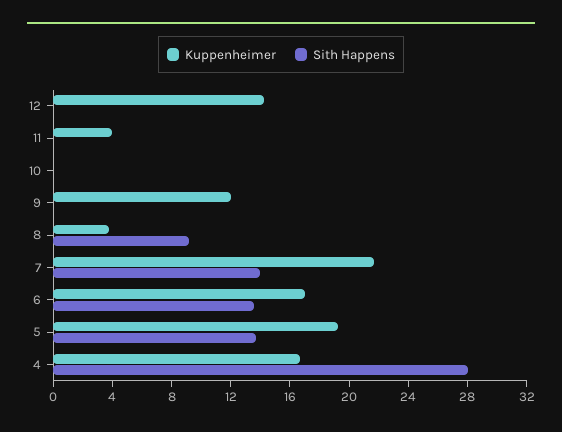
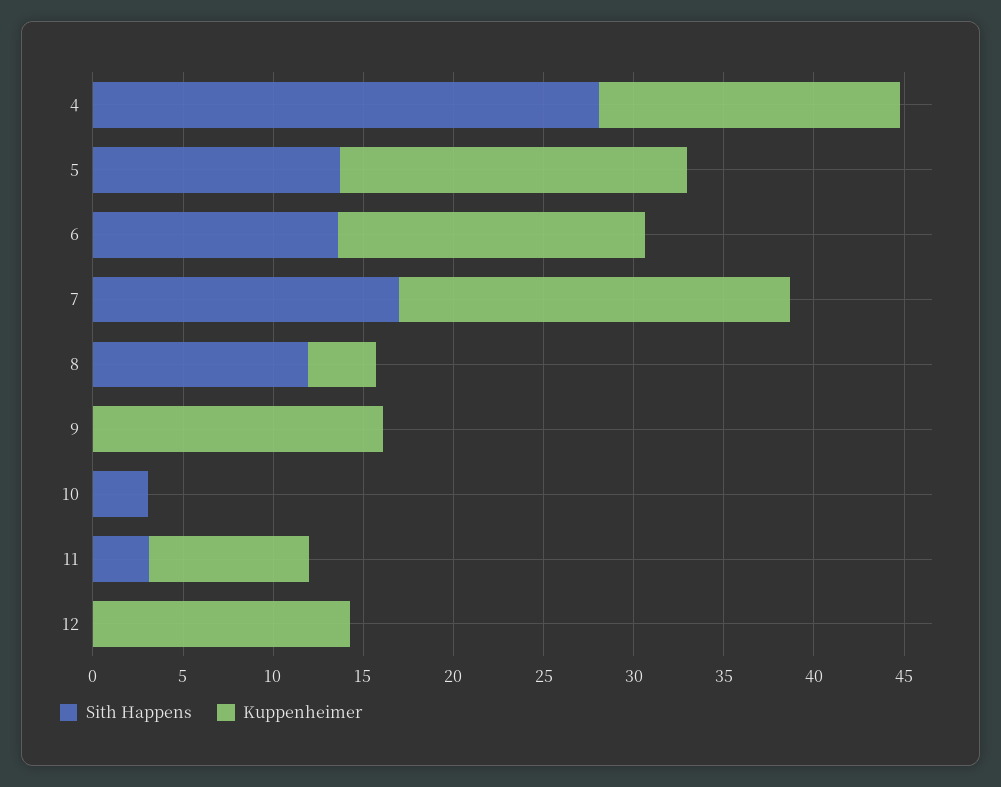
Kuppenheimer, 11: 4 -> 9
Sith Happens, 11: 0 -> 3
Sith Happens, 10: 0 -> 3
Kuppenheimer, 9: 12 -> 16
Sith Happens, 8: 9 -> 12
Sith Happens, 7: 14 -> 17

